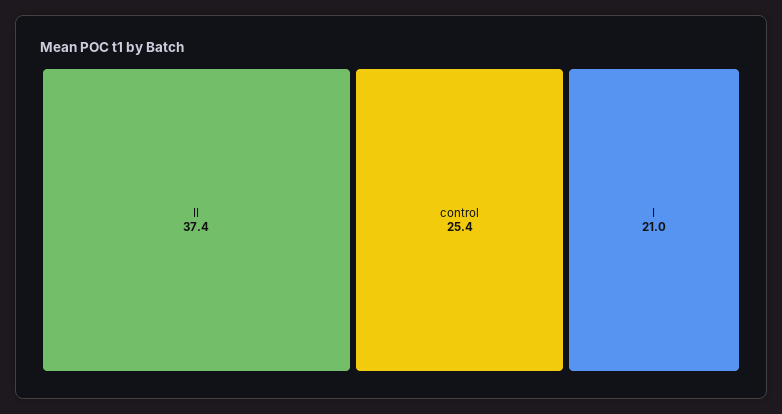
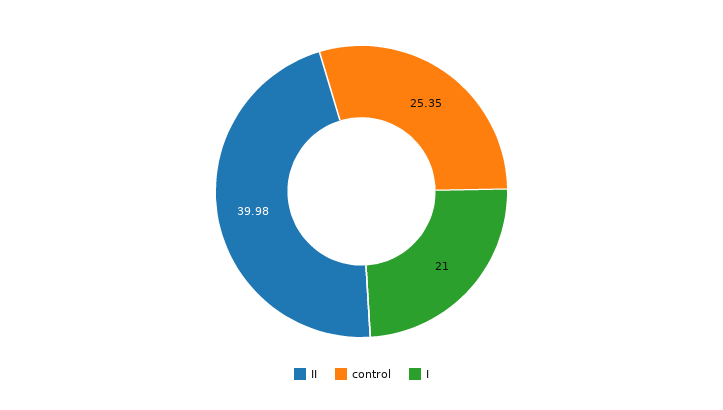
II: 37.4 -> 39.98

